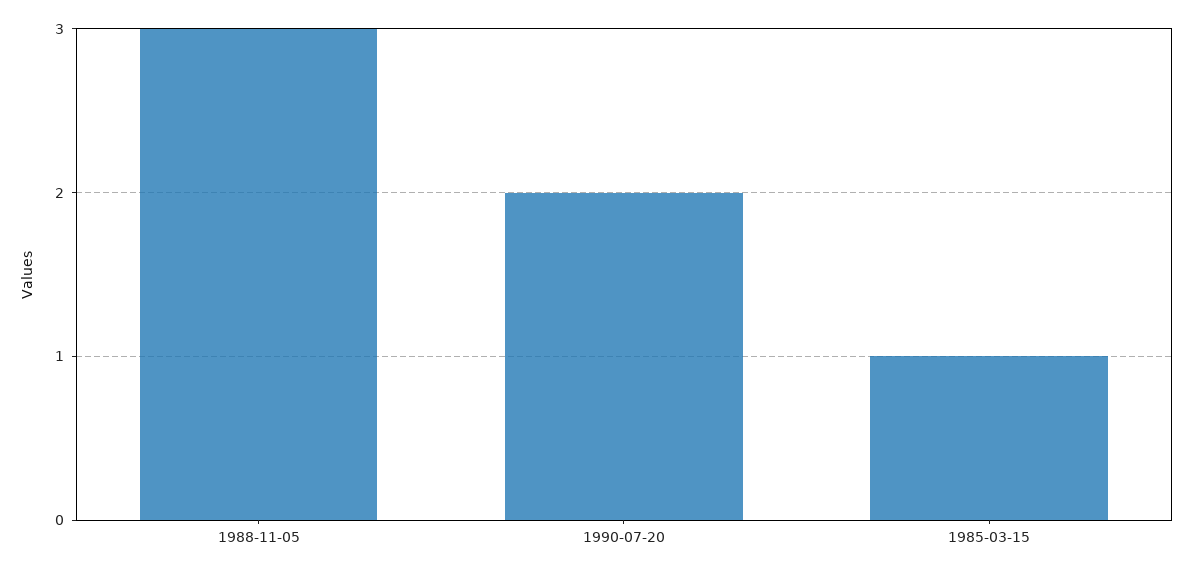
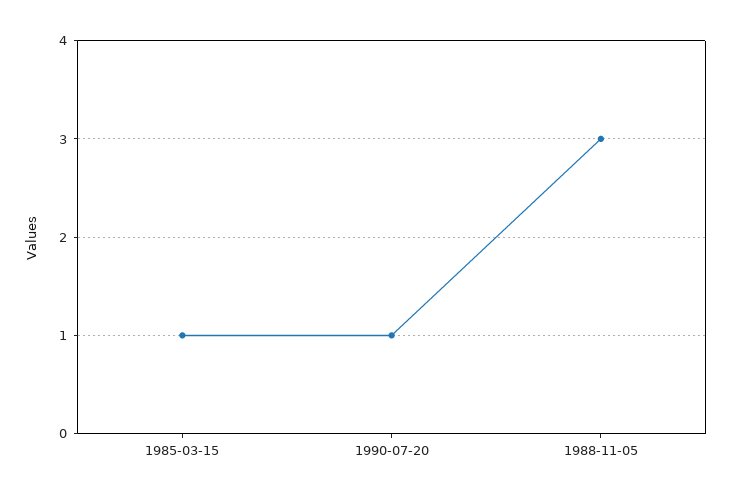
1990-07-20: 2 -> 1

